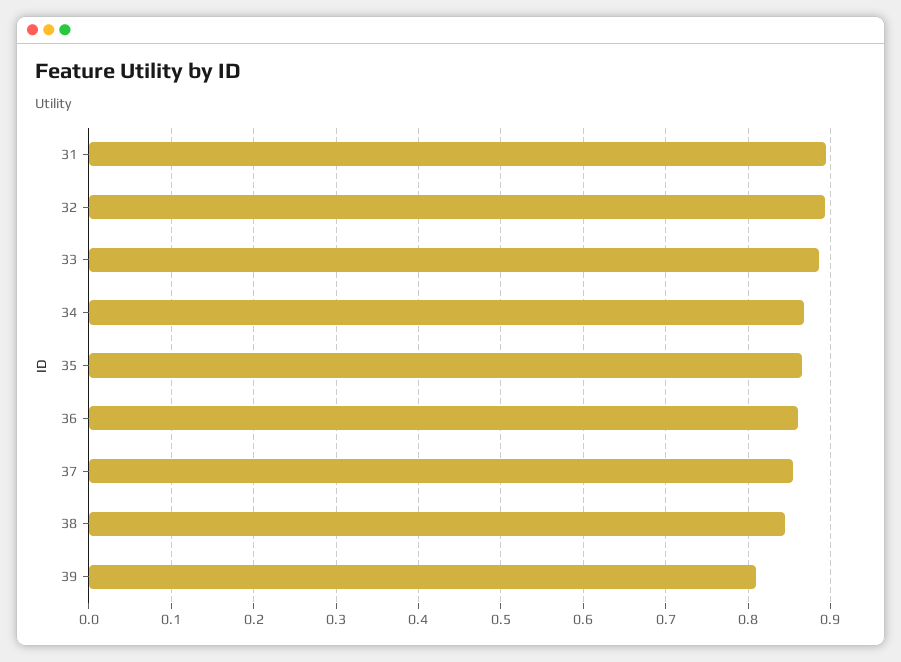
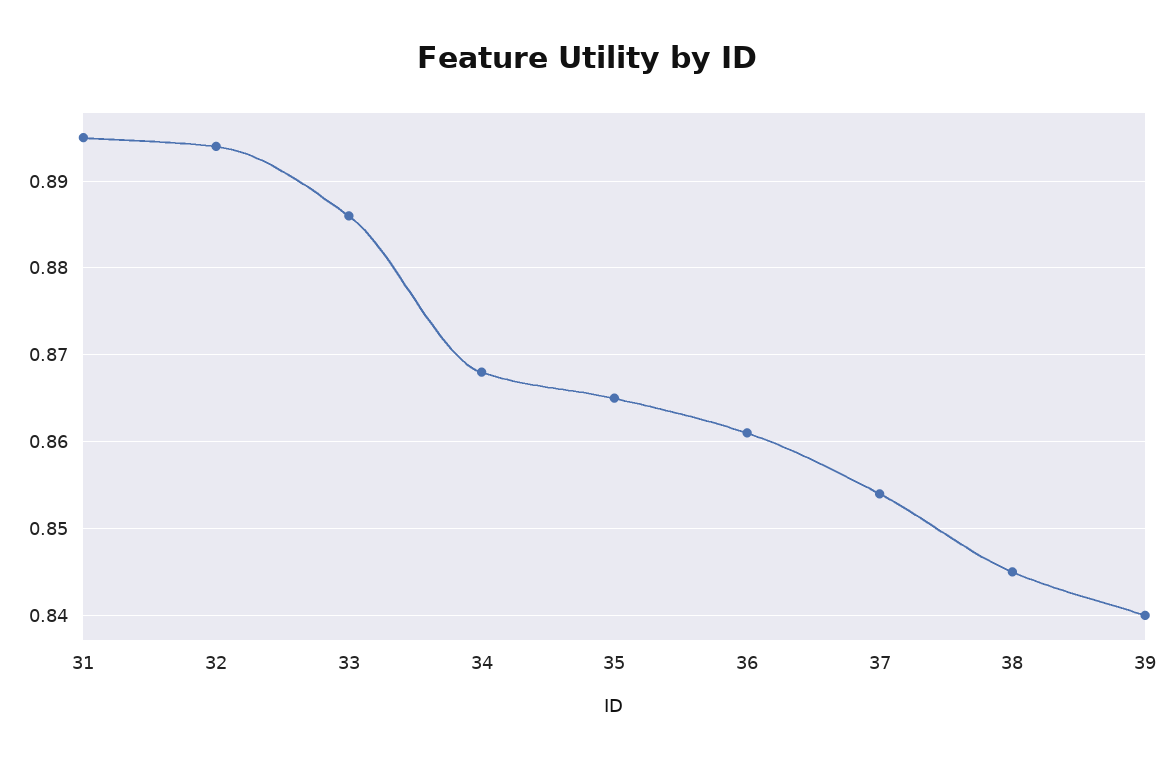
39: 0.81 -> 0.84

